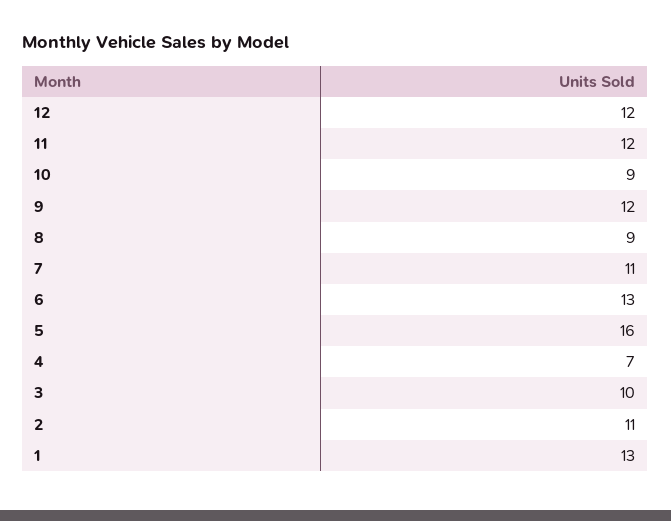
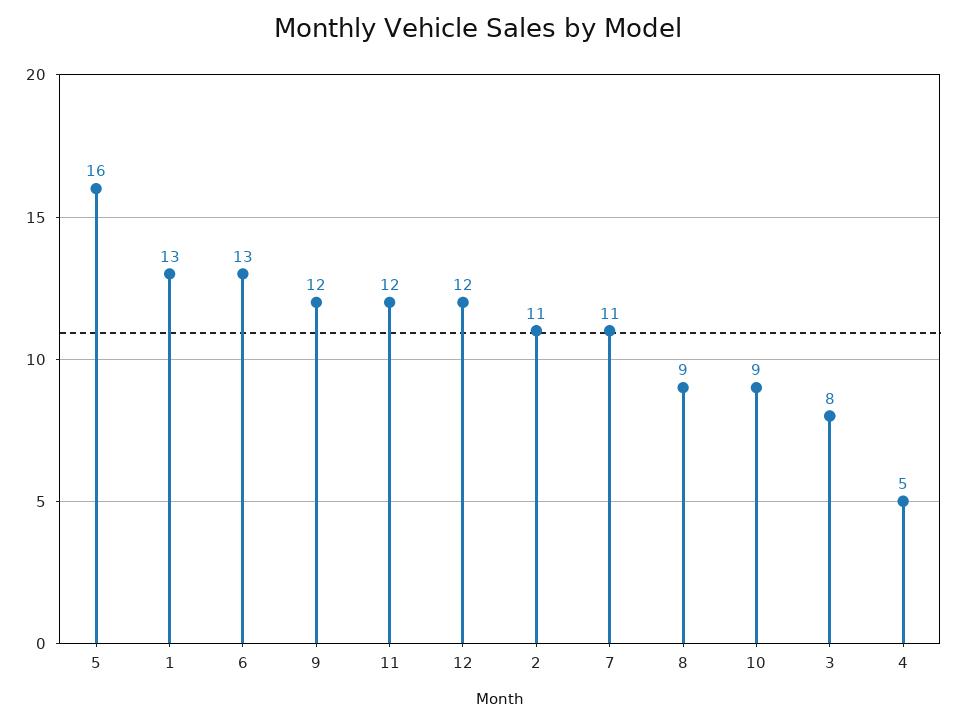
4: 7 -> 5
3: 10 -> 8

